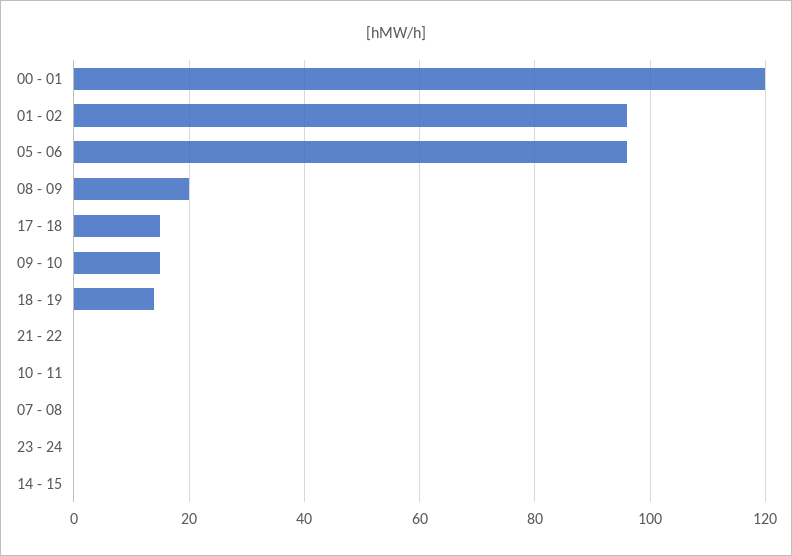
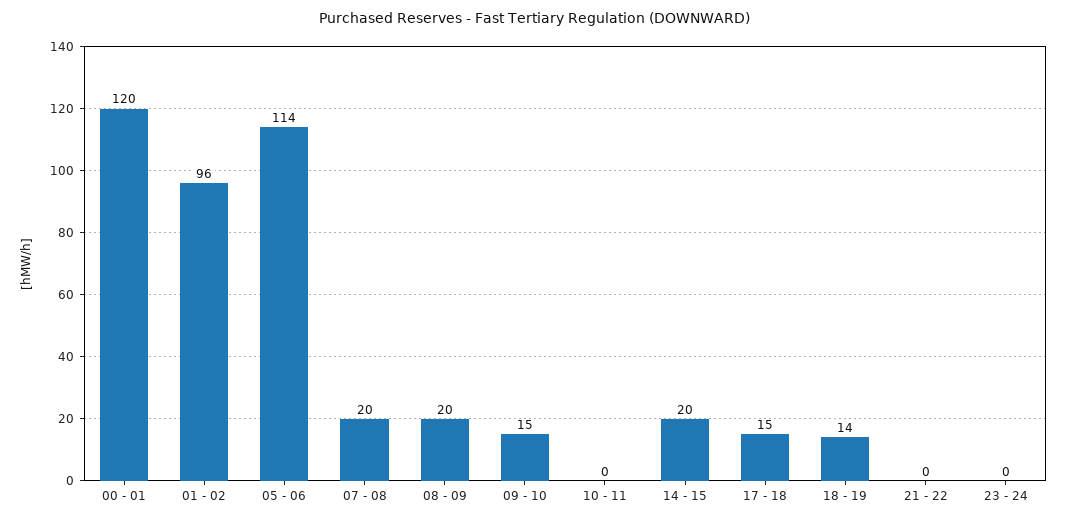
05 - 06: 95 -> 114
07 - 08: 0 -> 20
14 - 15: 0 -> 20

